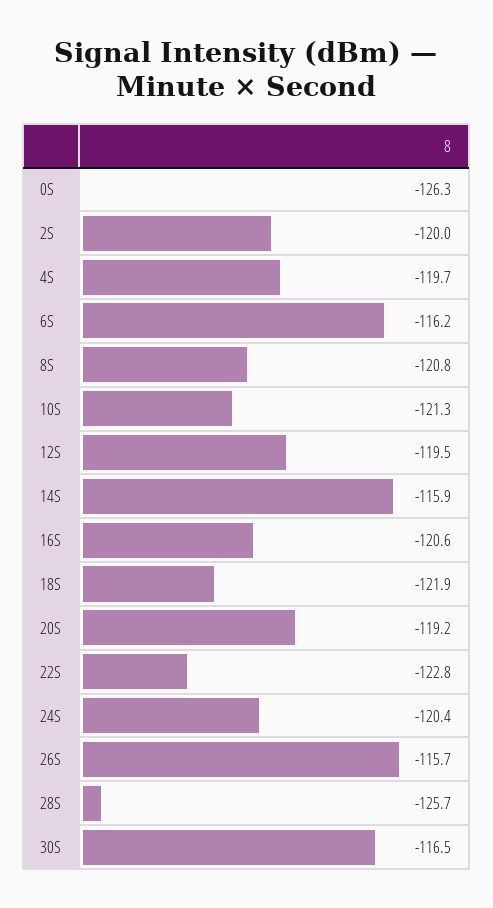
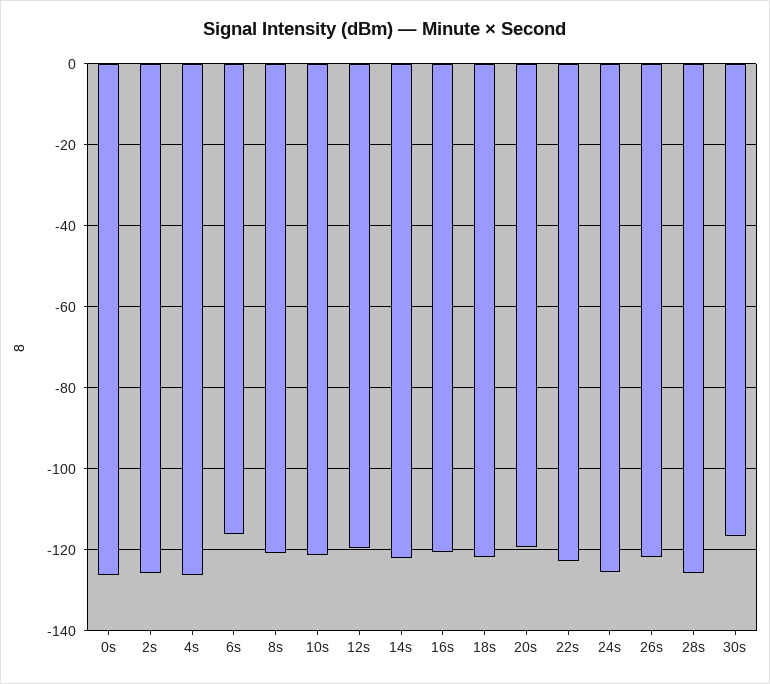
2S: -120 -> -126
4S: -119.7 -> -126
14S: -115.9 -> -122
24S: -120.4 -> -126
26S: -115.7 -> -122

